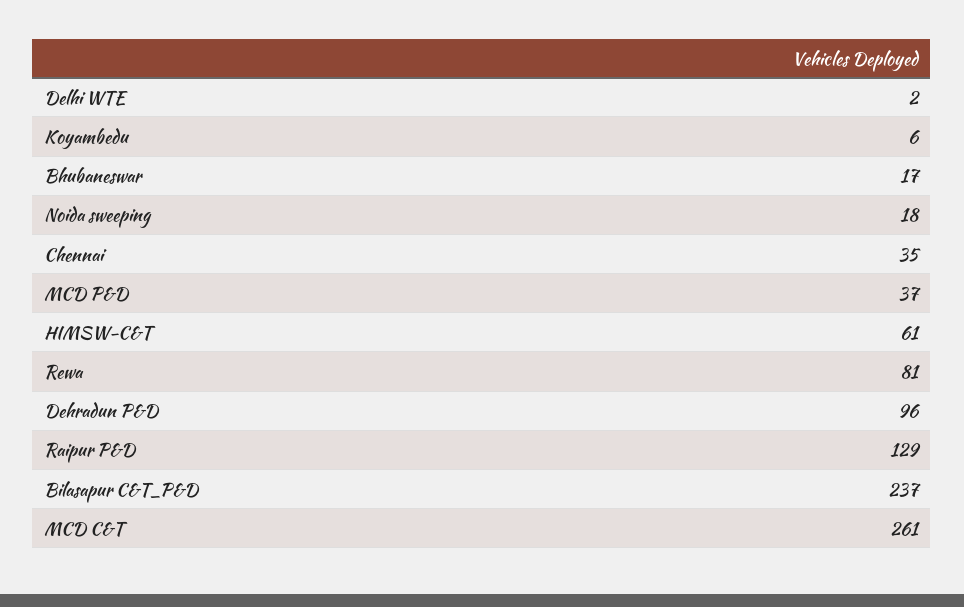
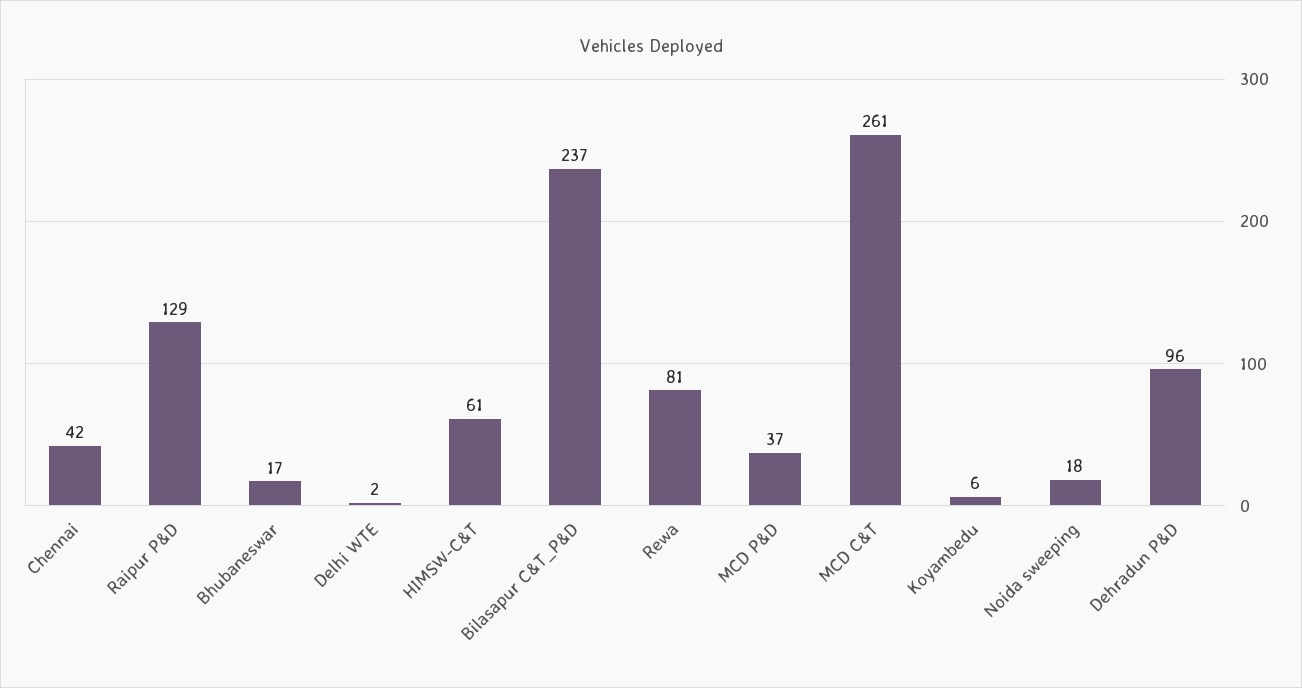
Chennai: 35 -> 42

